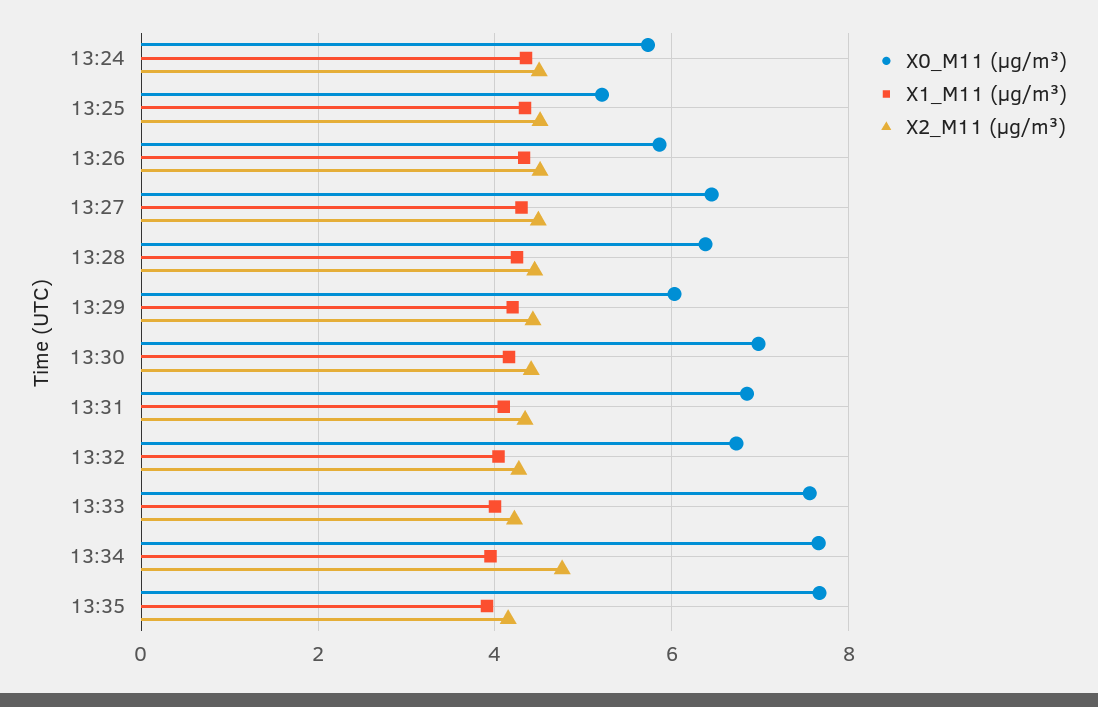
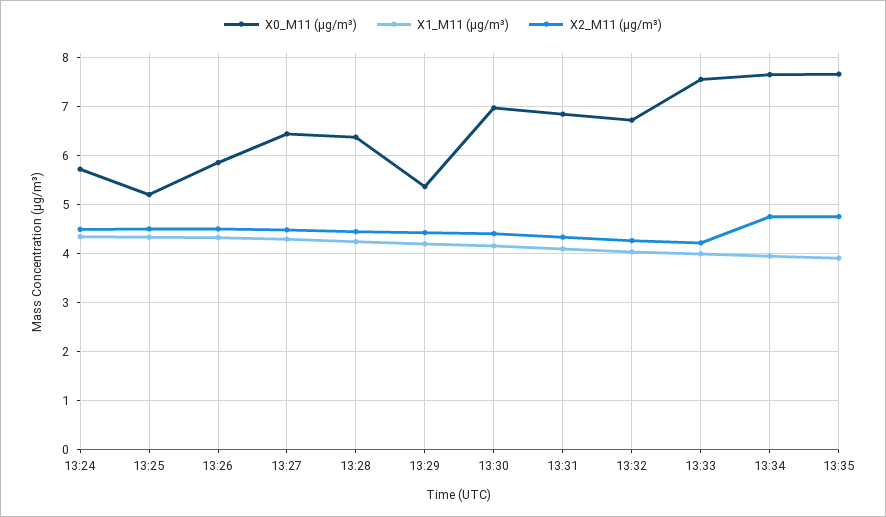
X0_M11 (μg/m³), 13:29: 6 -> 5.4
X2_M11 (μg/m³), 13:35: 4.2 -> 4.8

